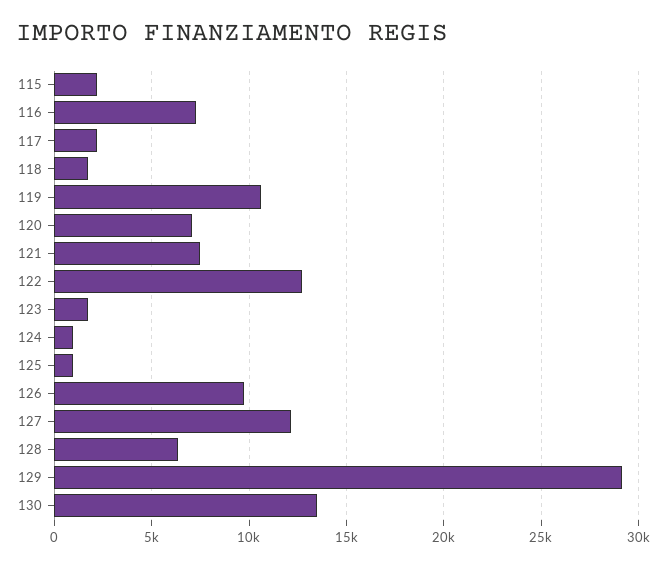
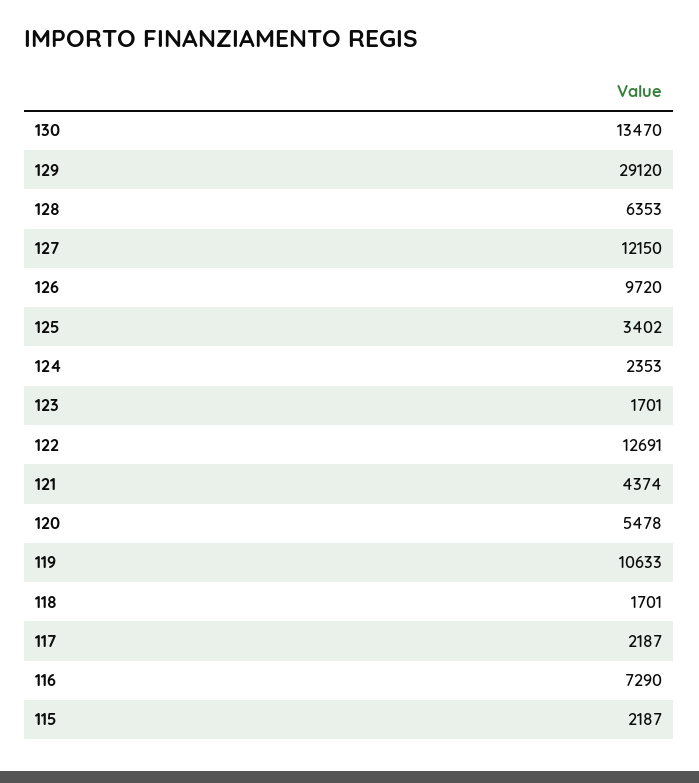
120: 7000 -> 5478
121: 7500 -> 4374
124: 1000 -> 2353
125: 1000 -> 3402

